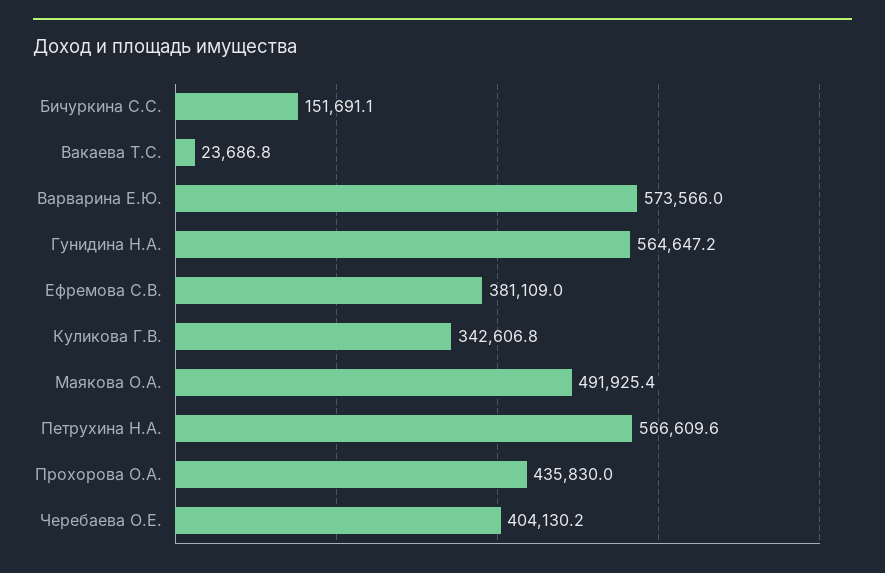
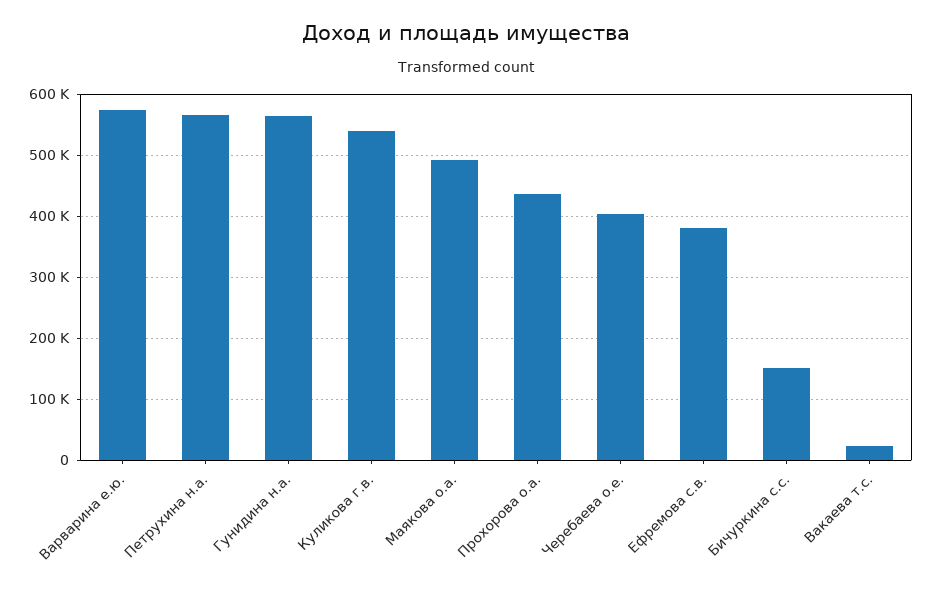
Куликова Г.В.: 342606.8 -> 540000

